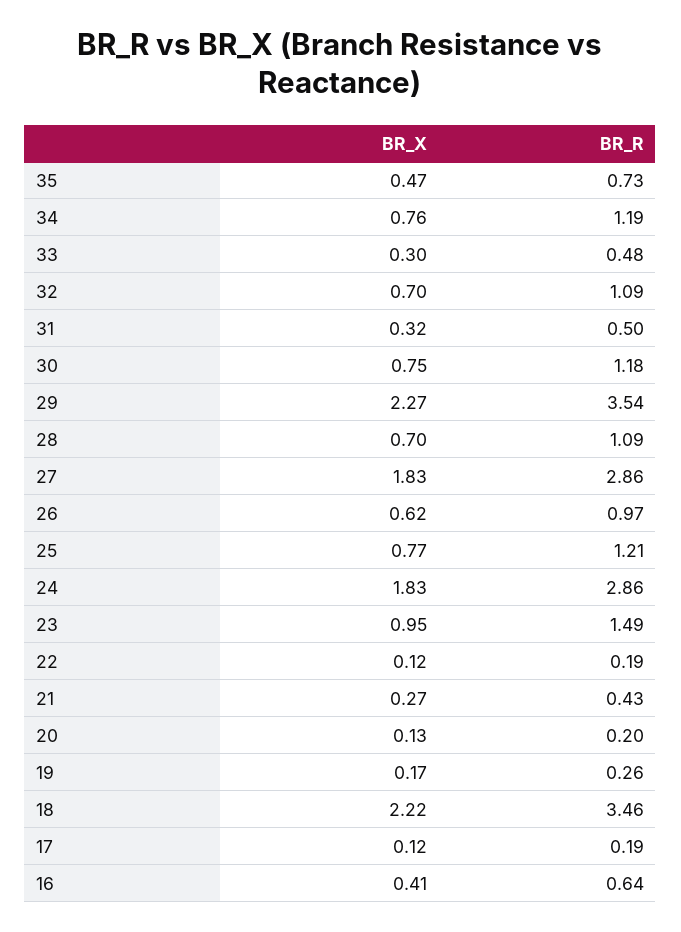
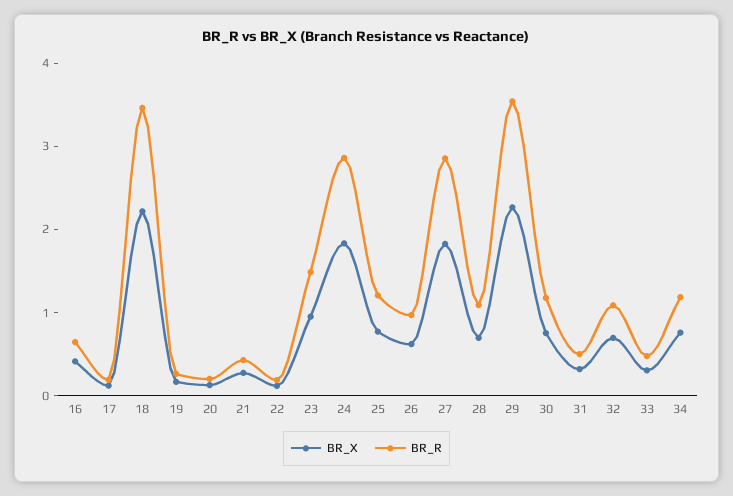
BR_X, 35: 0.47 -> none
BR_R, 35: 0.73 -> none

